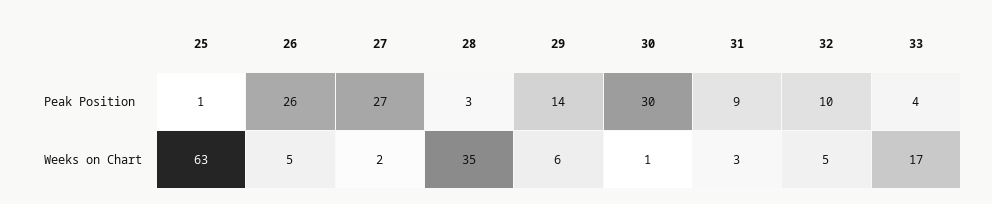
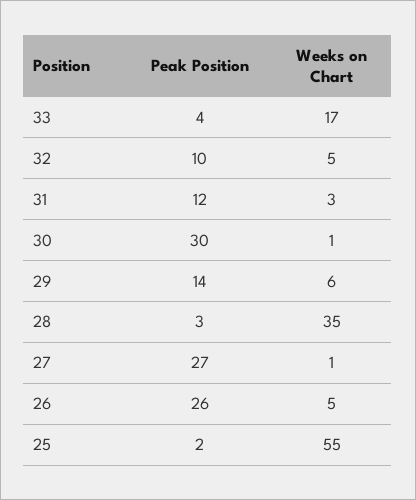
25, Peak Position: 1 -> 2
31, Peak Position: 9 -> 12
25, Weeks on Chart: 63 -> 55
27, Weeks on Chart: 2 -> 1

